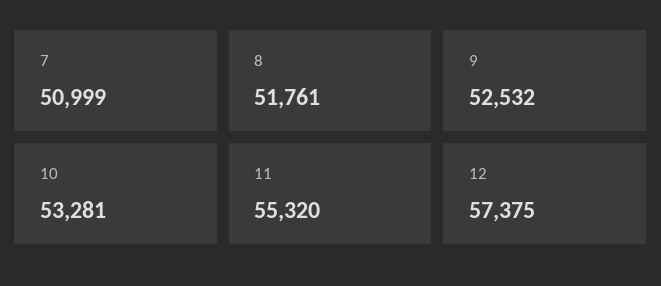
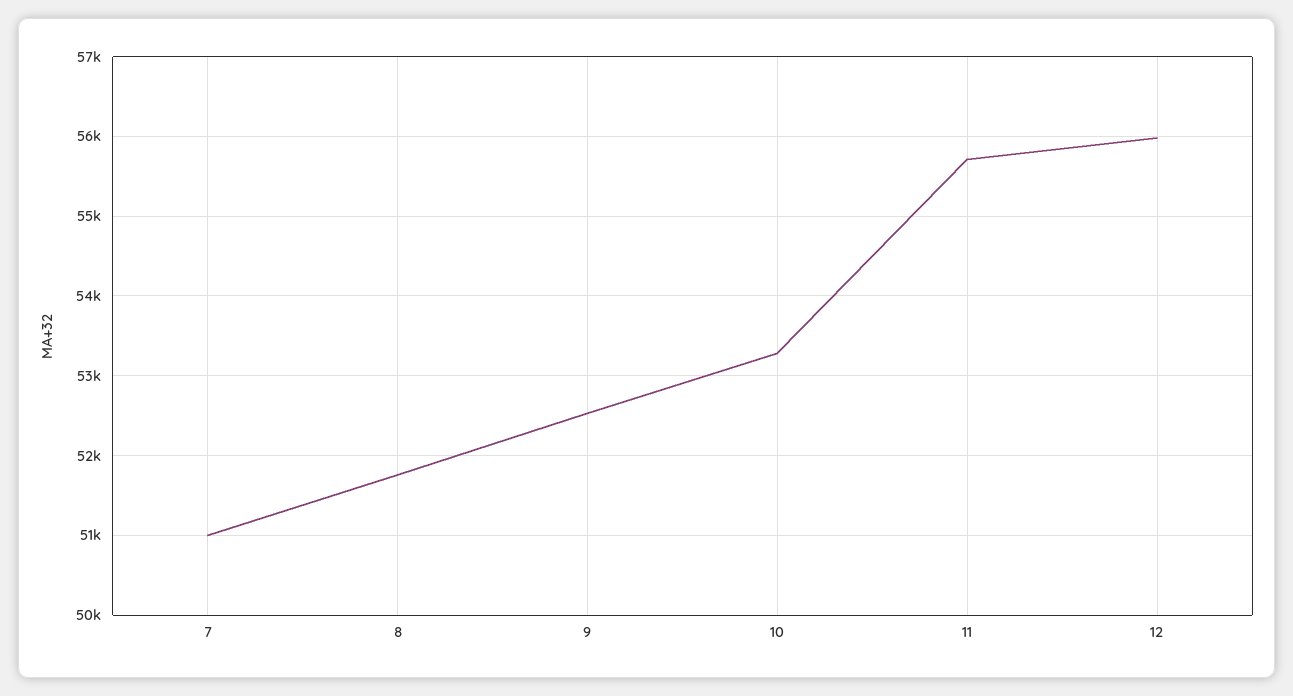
11: 55320 -> 55700
12: 57375 -> 56000

